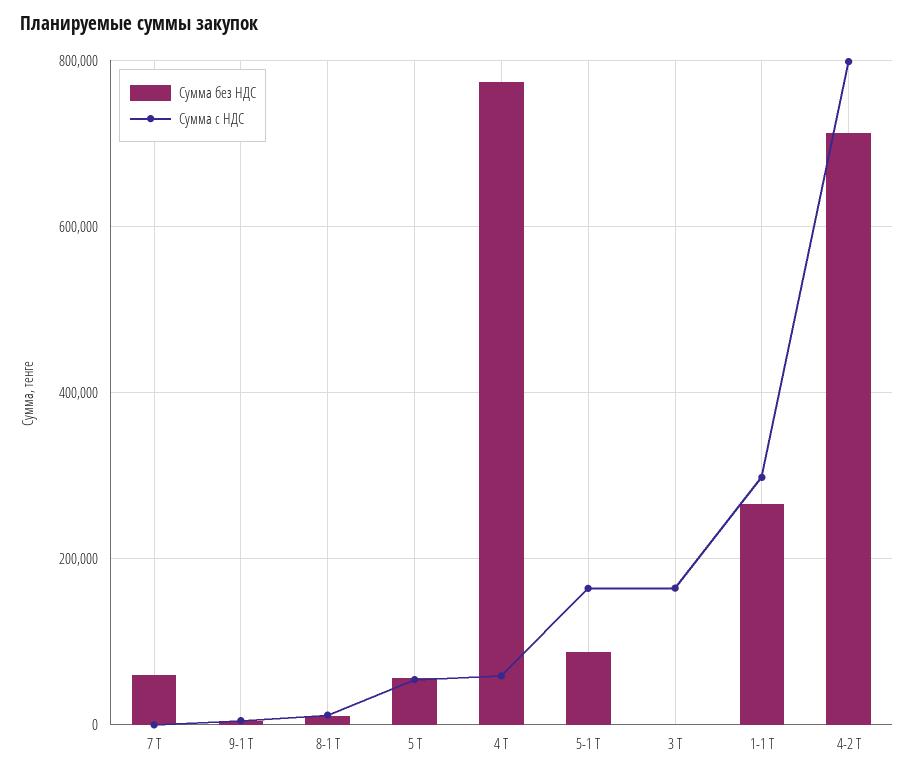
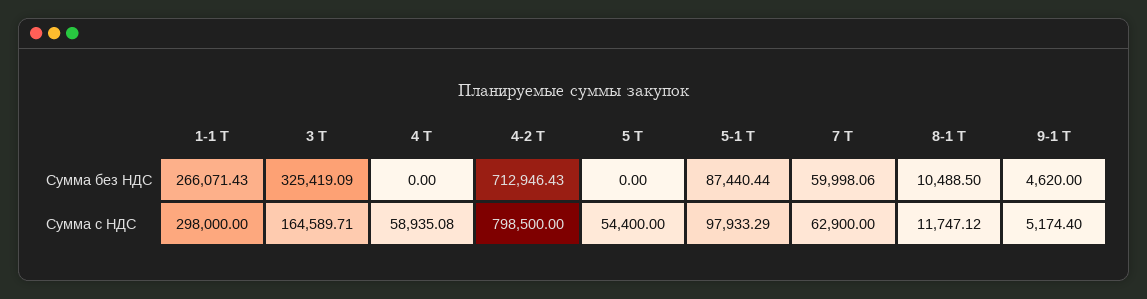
Сумма с НДС, 7 Т: 0 -> 62900
Сумма без НДС, 5 Т: 60000 -> 0
Сумма без НДС, 4 Т: 780000 -> 0
Сумма с НДС, 5-1 Т: 160000 -> 97933.29
Сумма без НДС, 3 Т: 0 -> 325419.09

